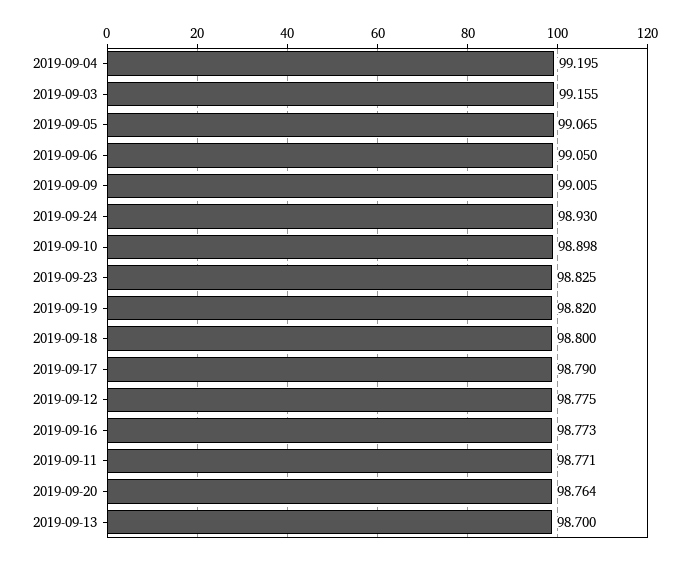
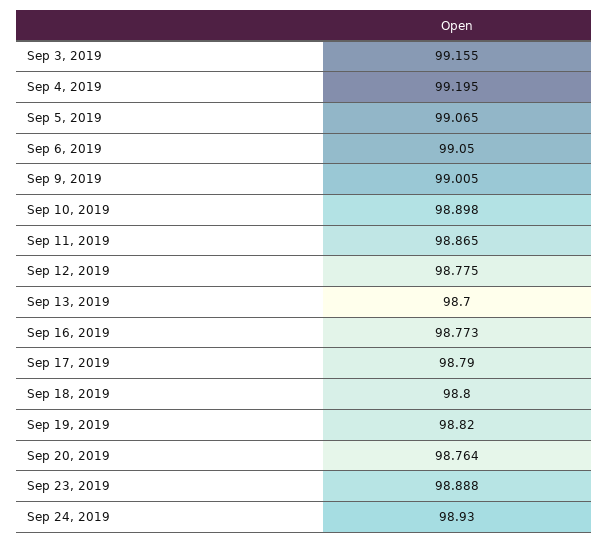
2019-09-23: 98.825 -> 98.888
2019-09-11: 98.771 -> 98.865

